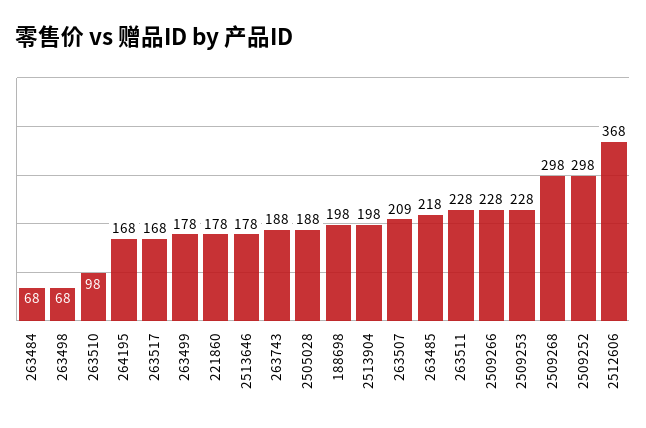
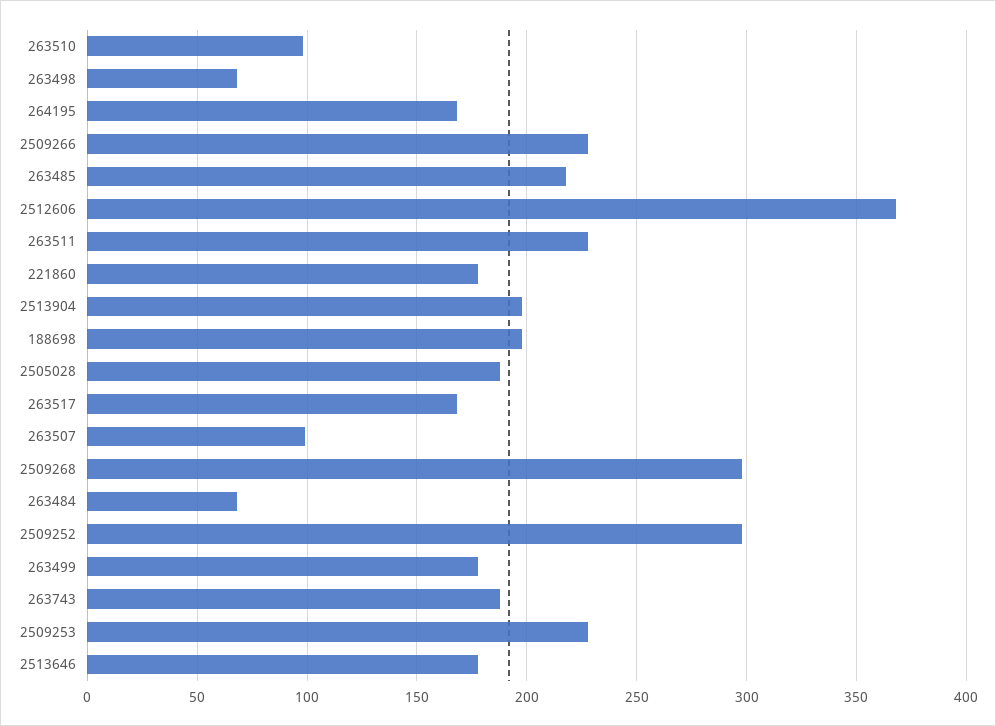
263507: 209 -> 100

